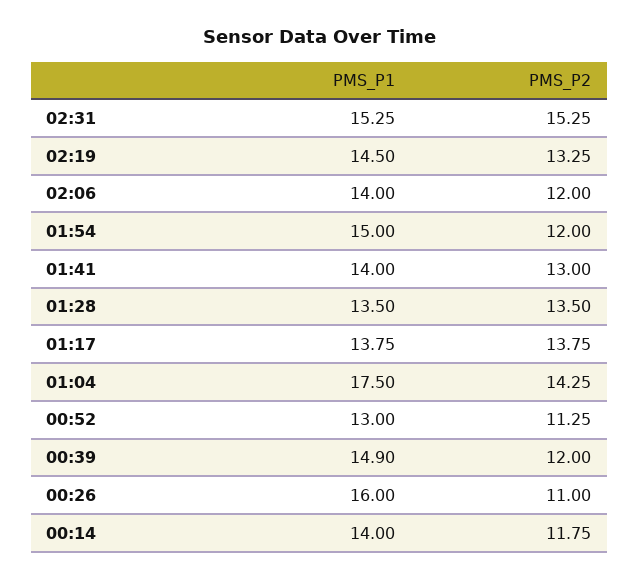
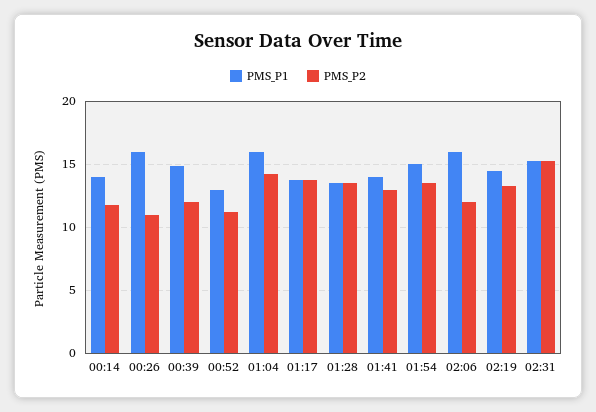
PMS_P1, 02:06: 14 -> 16
PMS_P2, 01:54: 12 -> 13.5
PMS_P1, 01:04: 17.5 -> 16

